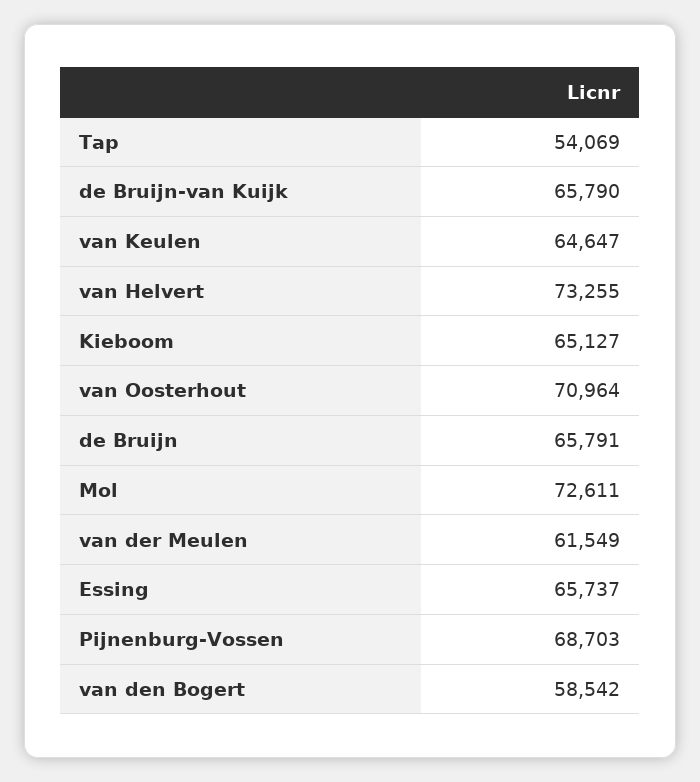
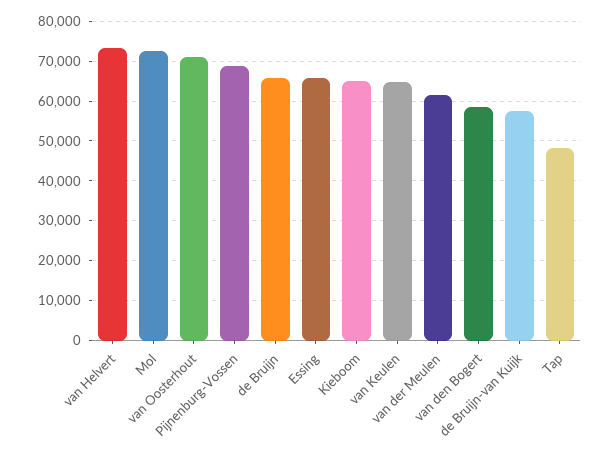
Tap: 54069 -> 48000
de Bruijn-van Kuijk: 65790 -> 58000

